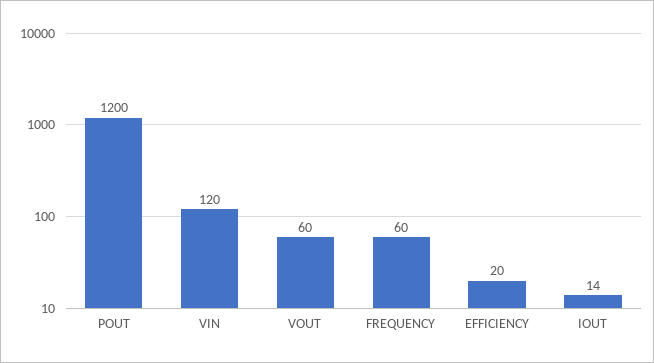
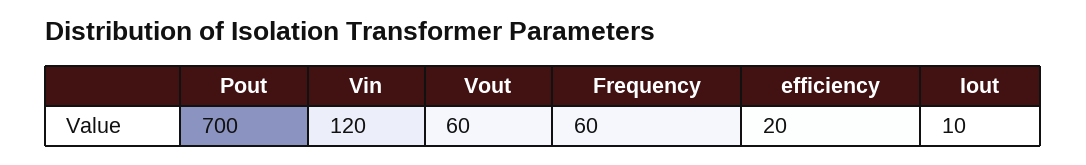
POUT: 1200 -> 700
IOUT: 14 -> 10

